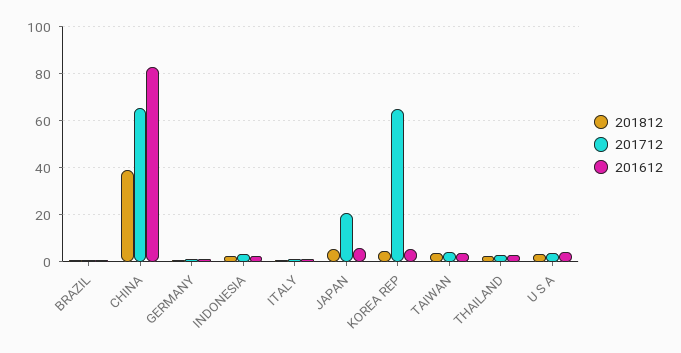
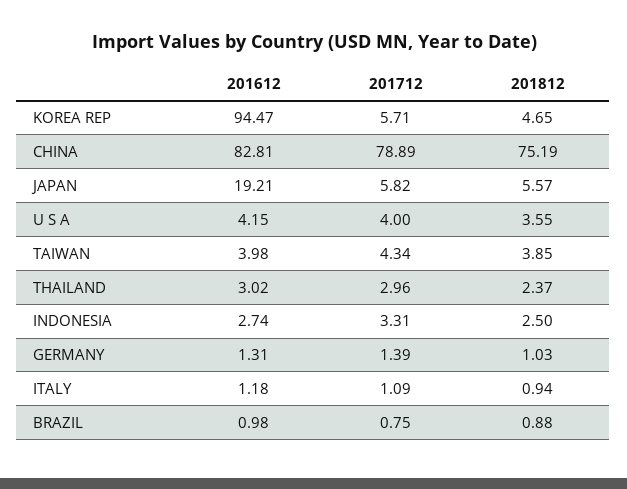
201812, CHINA: 40 -> 75.19
201712, CHINA: 65 -> 78.89
201712, JAPAN: 20 -> 5.82
201612, JAPAN: 5 -> 19.21
201712, KOREA REP: 65 -> 5.71
201612, KOREA REP: 5 -> 94.47

